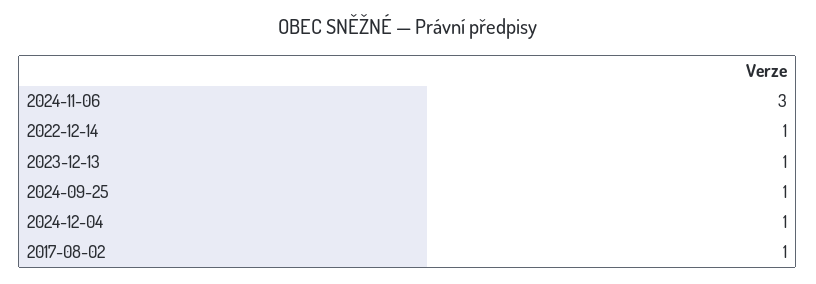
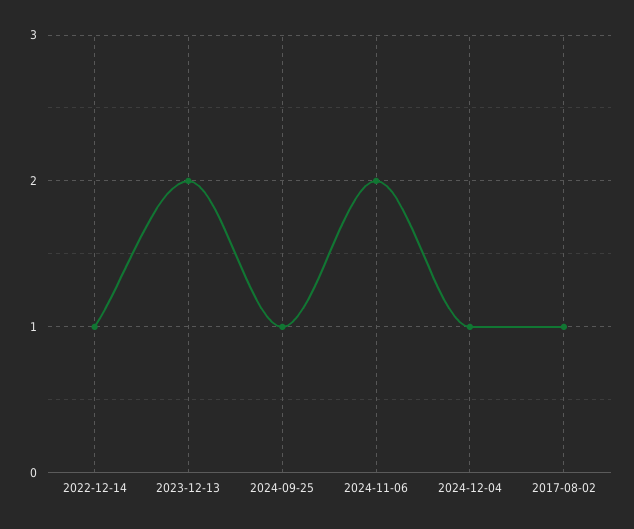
2024-11-06: 3 -> 2
2023-12-13: 1 -> 2

